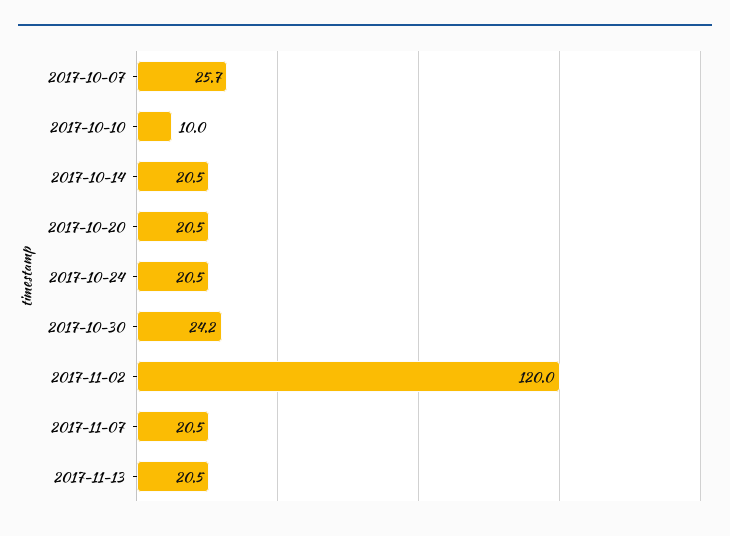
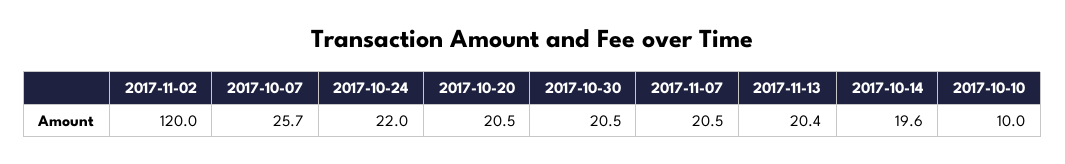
2017-10-14: 20.5 -> 19.6
2017-10-24: 20.5 -> 22
2017-10-30: 24.2 -> 20.5
2017-11-13: 20.5 -> 20.4

